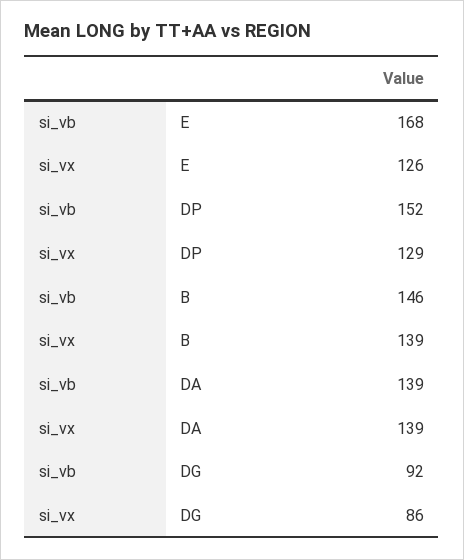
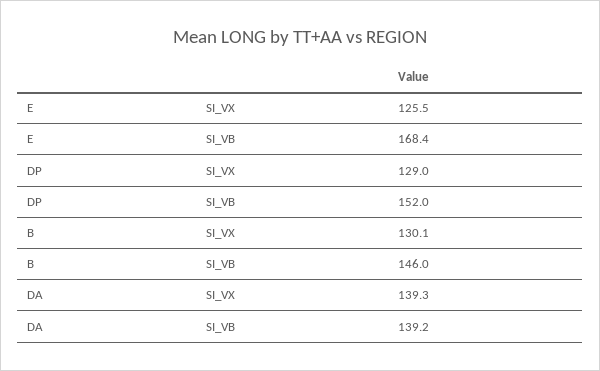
si_vx, B: 139 -> 130.1
si_vb, DG: 92 -> none
si_vx, DG: 86 -> none

